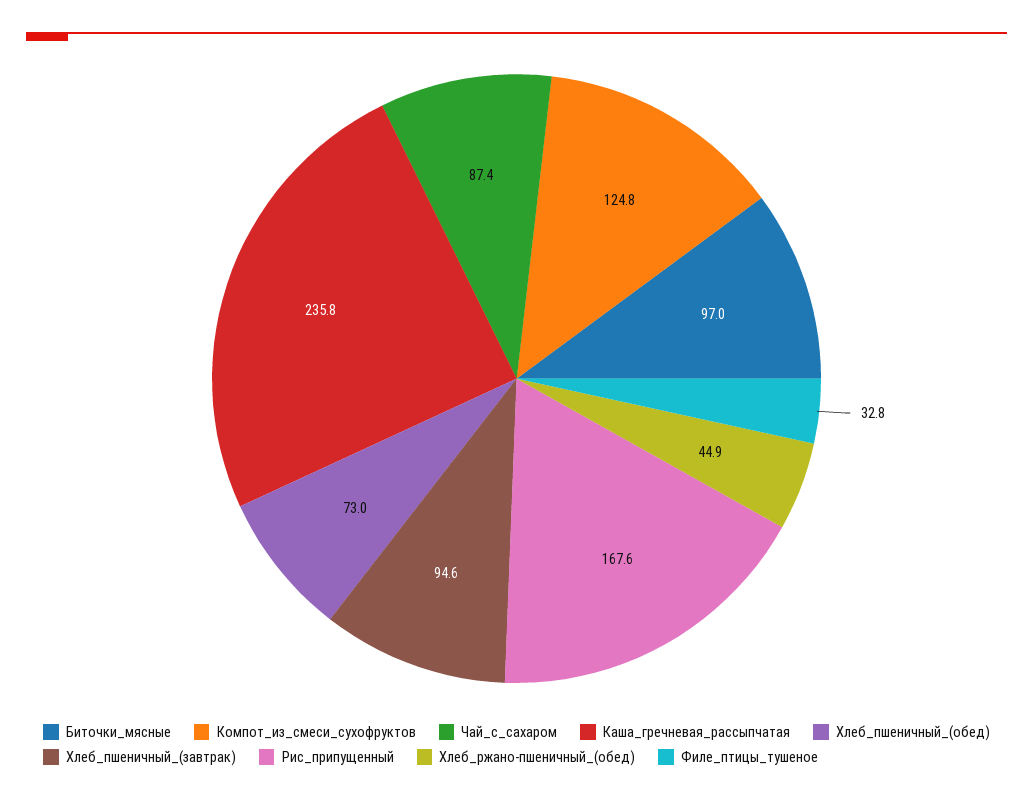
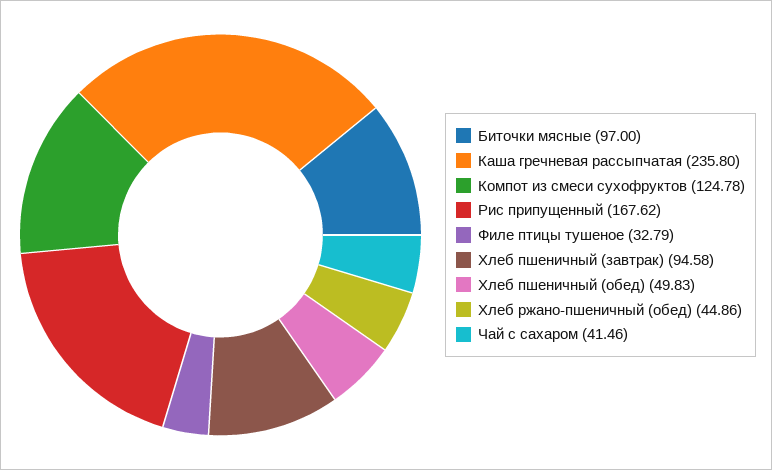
Чай_с_сахаром: 87.4 -> 41.46
Хлеб_пшеничный_(обед): 73 -> 49.83

